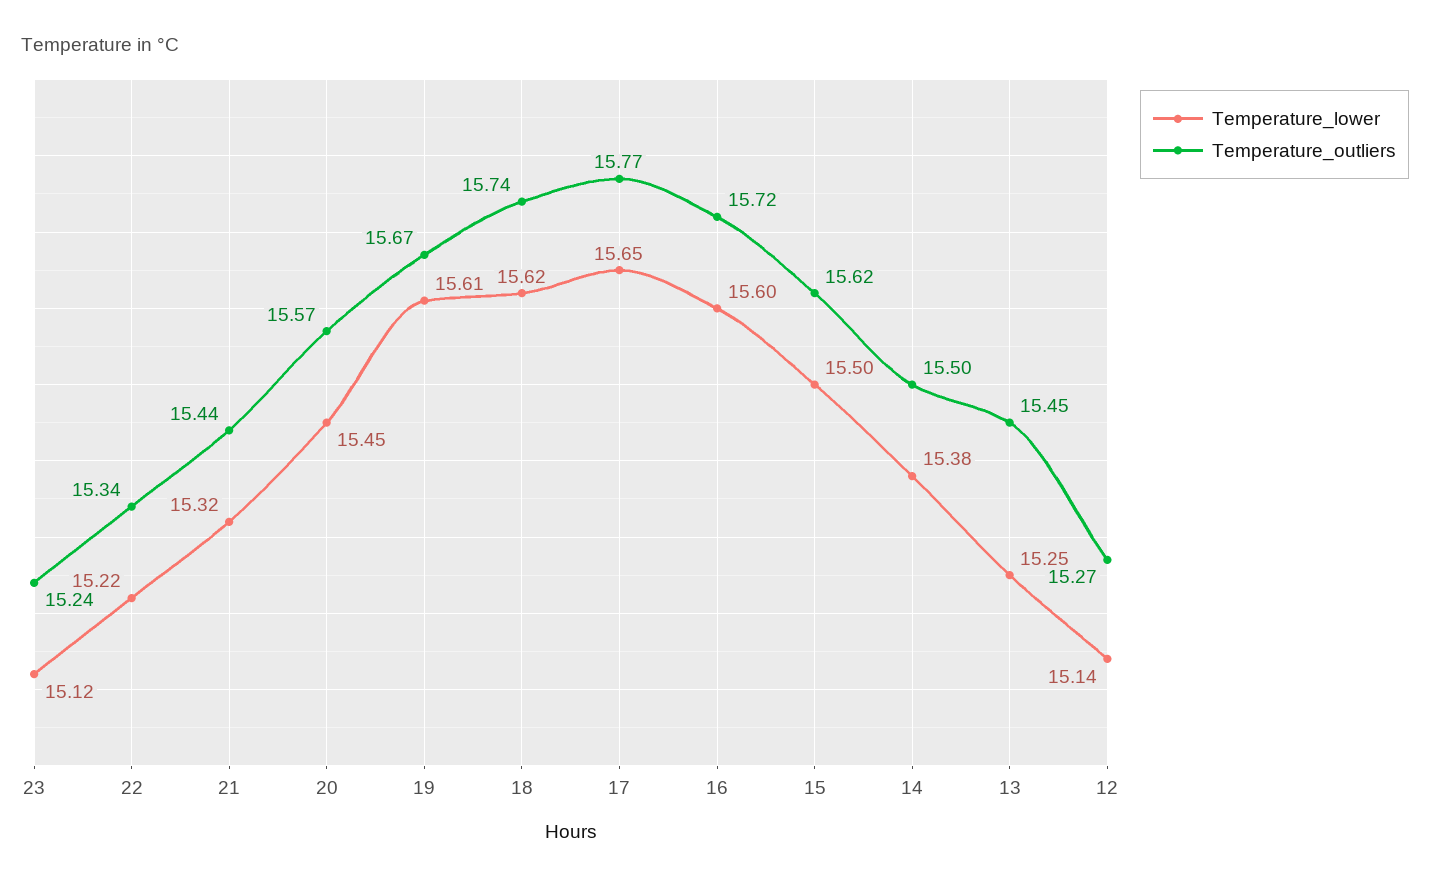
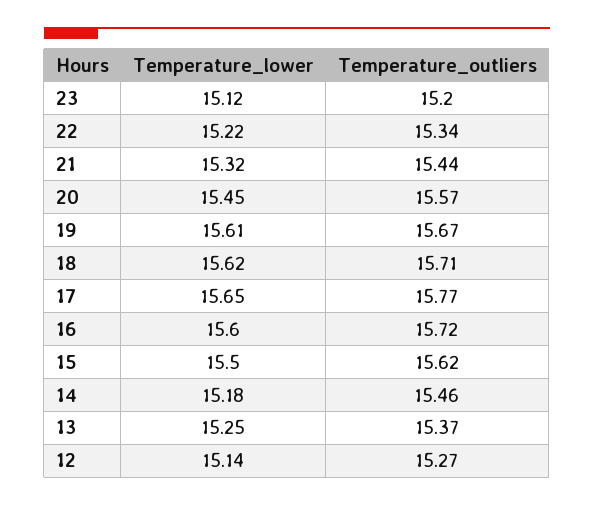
Temperature_outliers, 23: 15.24 -> 15.2
Temperature_outliers, 18: 15.74 -> 15.71
Temperature_lower, 14: 15.38 -> 15.18
Temperature_outliers, 14: 15.5 -> 15.46
Temperature_outliers, 13: 15.45 -> 15.37

